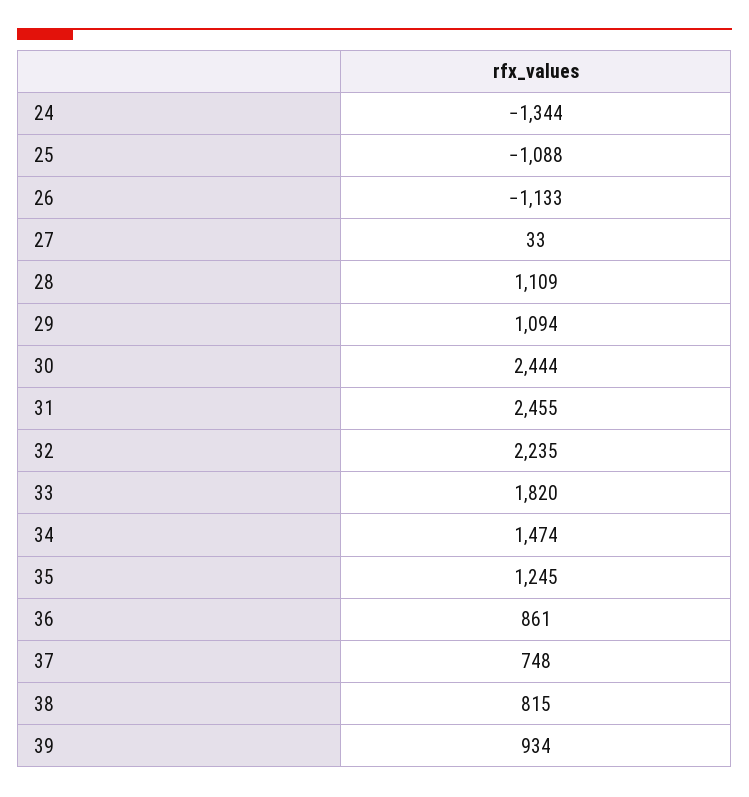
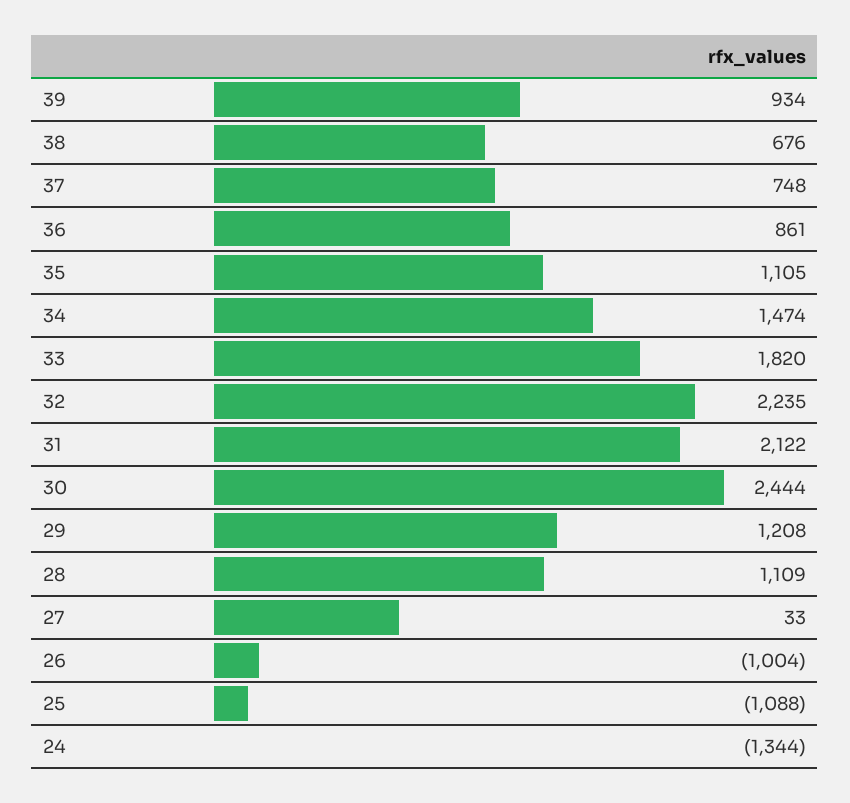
26: -1133 -> -1004
29: 1094 -> 1208
31: 2455 -> 2122
35: 1245 -> 1105
38: 815 -> 676

